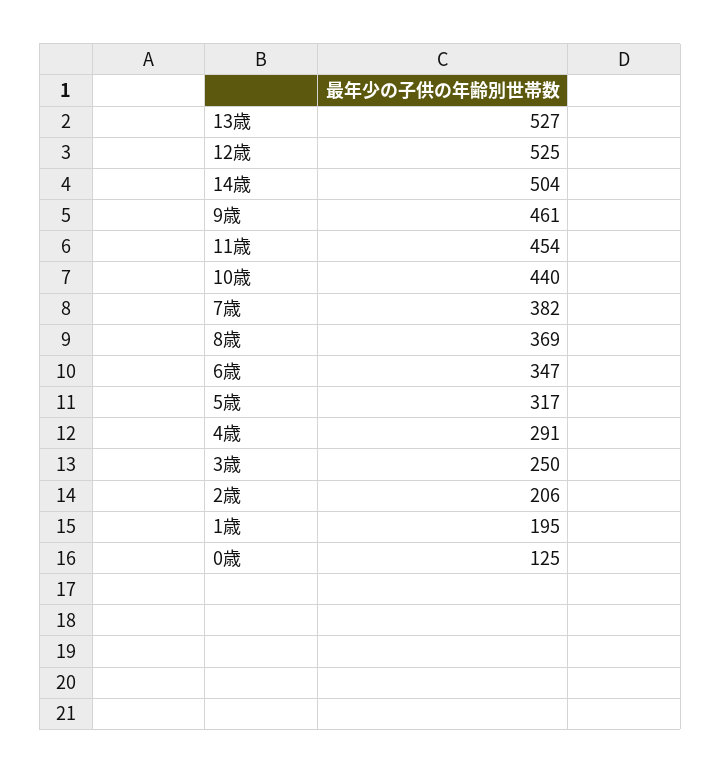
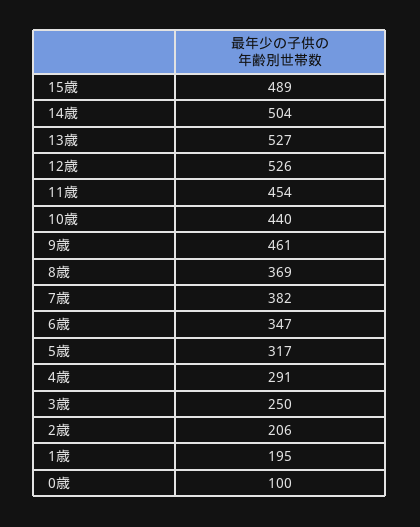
12歳: 525 -> 526
0歳: 125 -> 100
15歳: none -> 489

